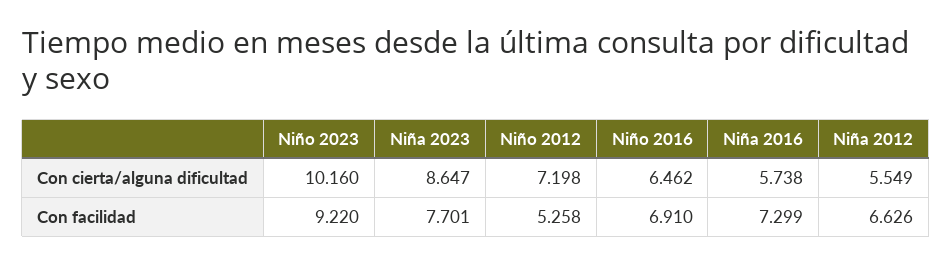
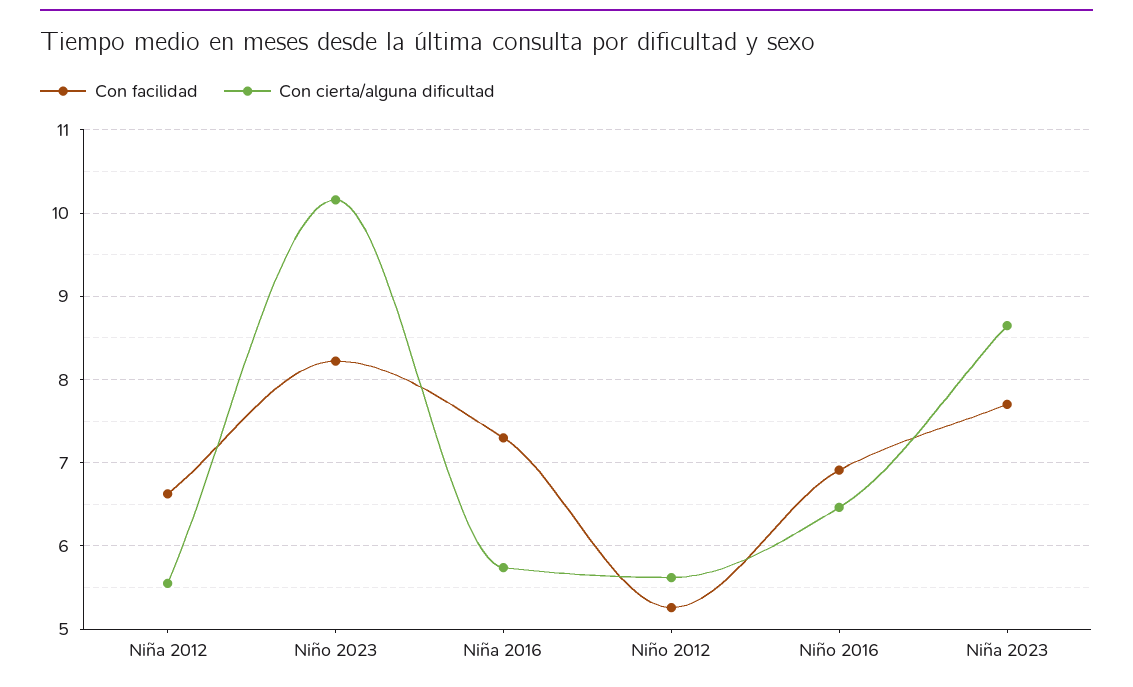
Con cierta/alguna dificultad, Niño 2012: 7.198 -> 5.6
Con facilidad, Niño 2023: 9.22 -> 8.2

